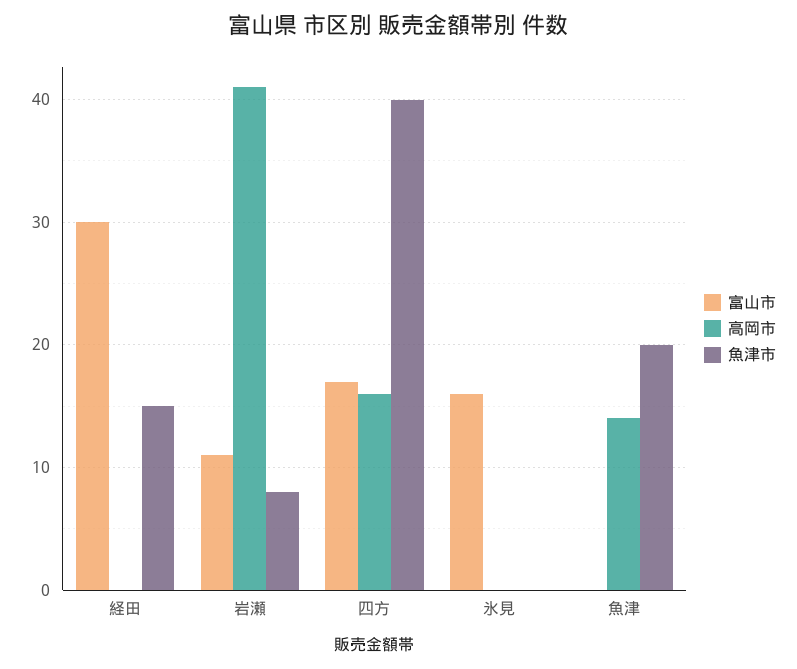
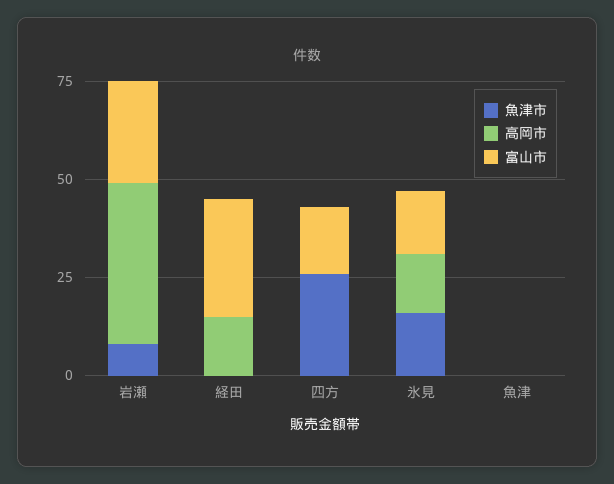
高岡市, 経田: 0 -> 15
魚津市, 経田: 15 -> 0
富山市, 岩瀬: 11 -> 25
高岡市, 四方: 16 -> 0
魚津市, 四方: 40 -> 25
高岡市, 氷見: 0 -> 15
魚津市, 氷見: 0 -> 15
高岡市, 魚津: 14 -> 0
魚津市, 魚津: 20 -> 0

